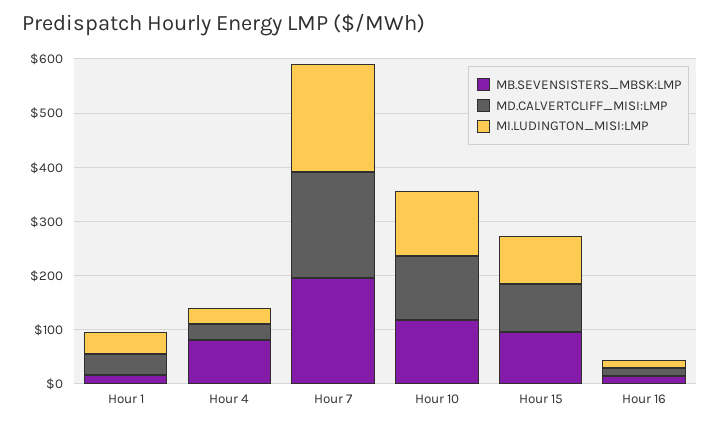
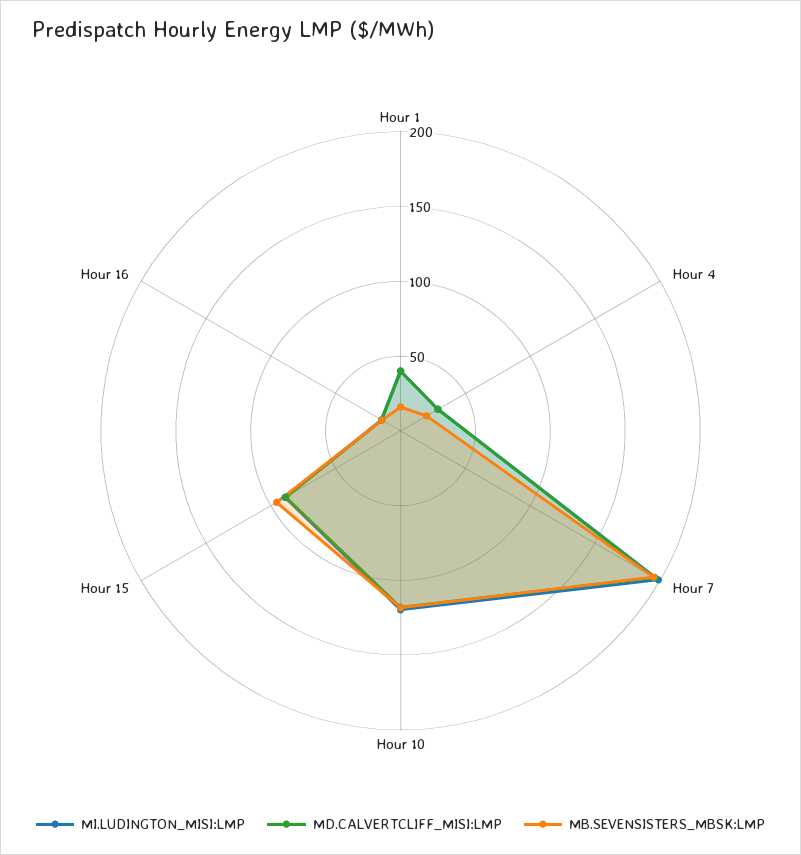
MB.SEVENSISTERS_MBSK:LMP, Hour 4: 80 -> 20

